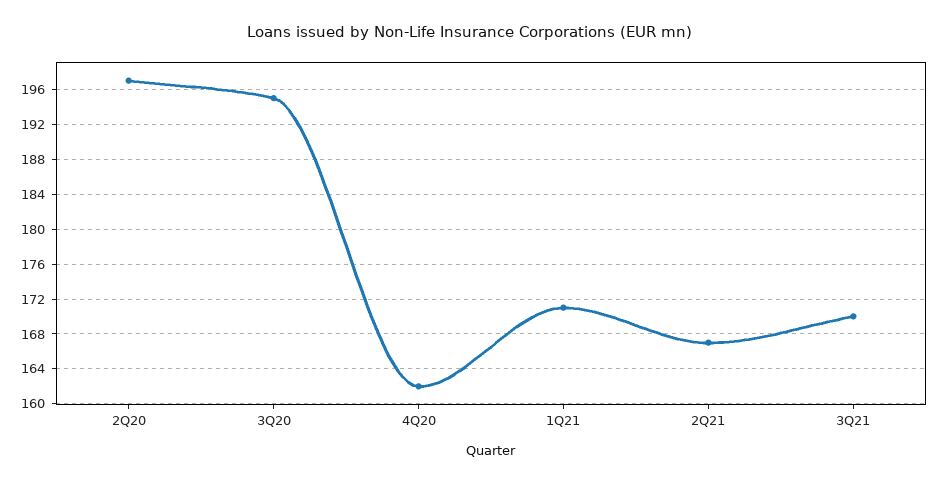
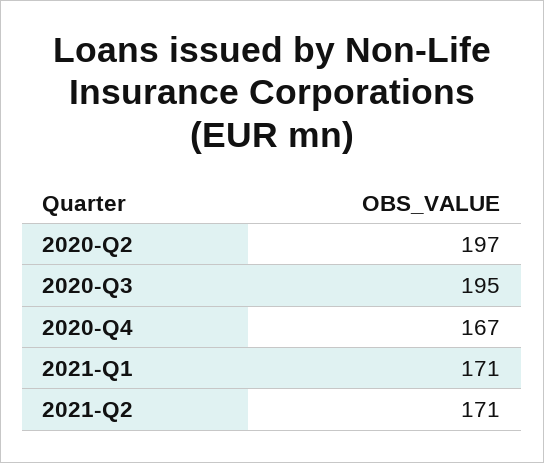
4Q20: 162 -> 167
2Q21: 167 -> 171
3Q21: 170 -> none

